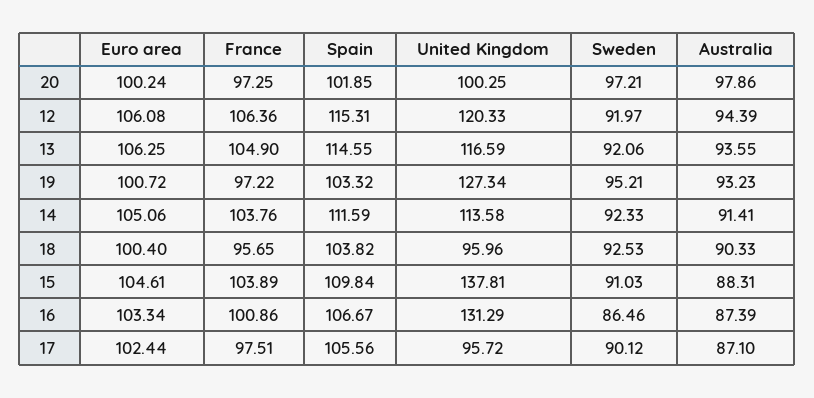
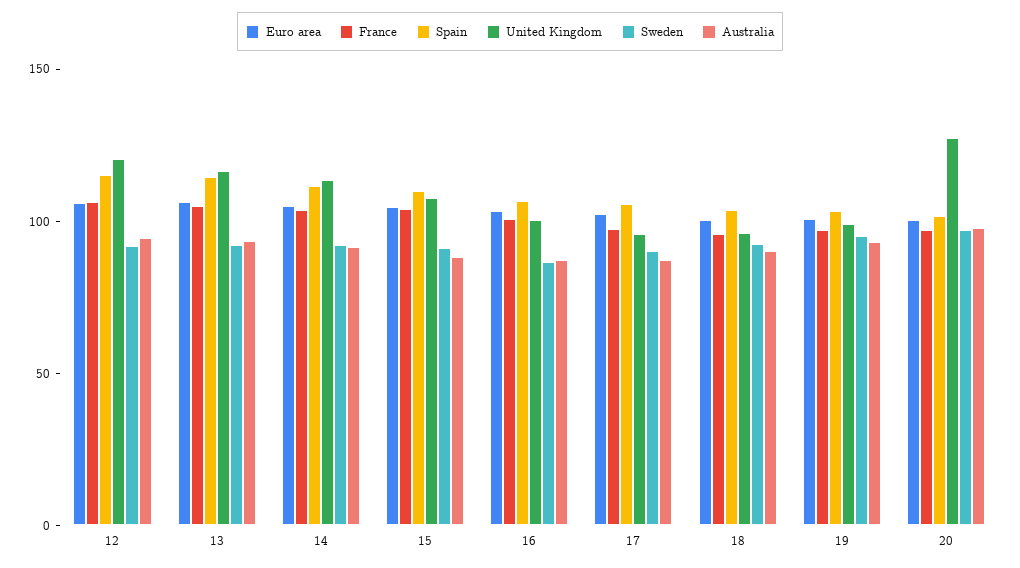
United Kingdom, 20: 100.25 -> 130
United Kingdom, 19: 127.34 -> 100
United Kingdom, 15: 137.81 -> 110
United Kingdom, 16: 131.29 -> 100

